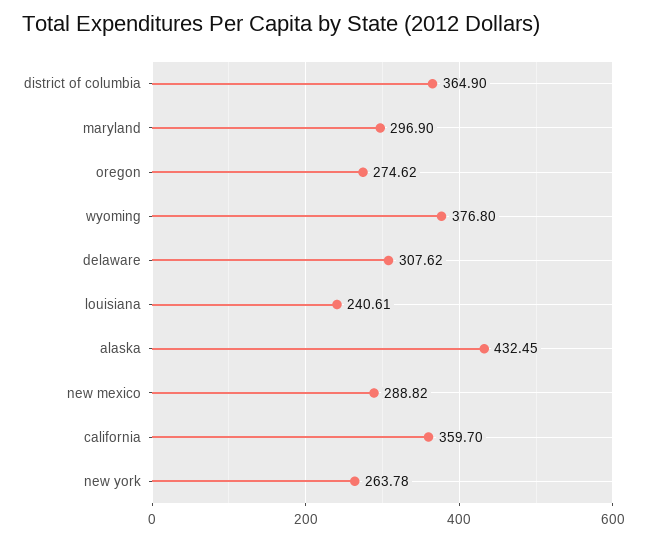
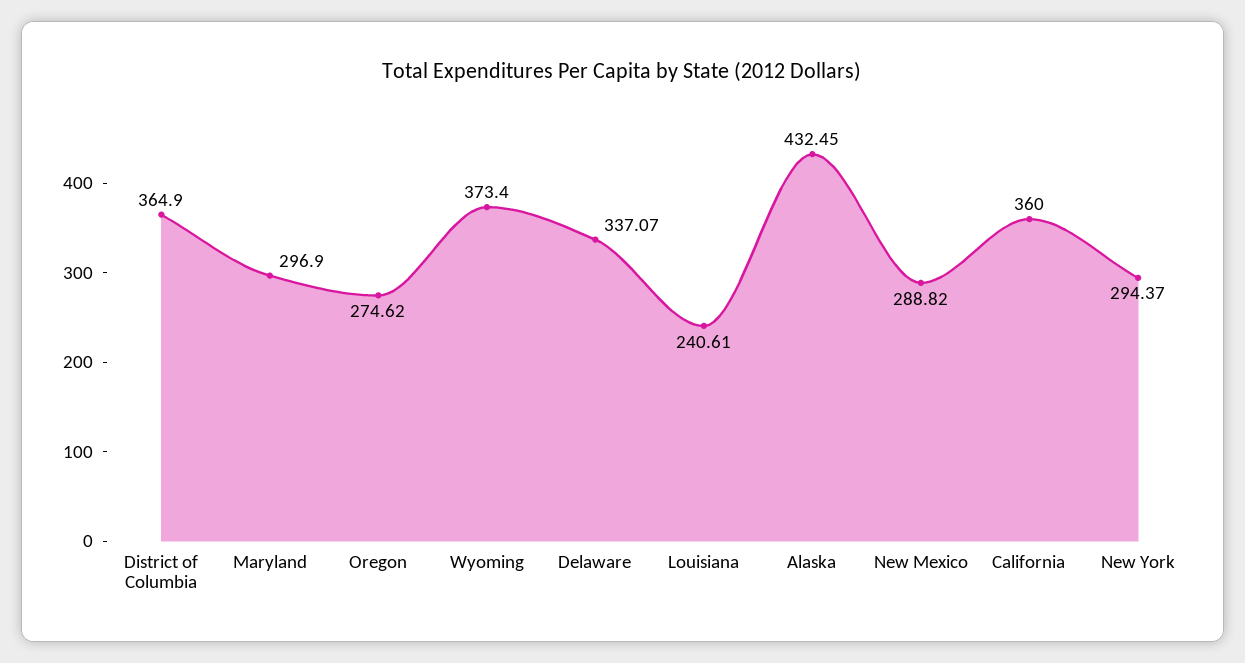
wyoming: 376.8 -> 373.4
delaware: 307.62 -> 337.07
california: 359.7 -> 360
new york: 263.78 -> 294.37

